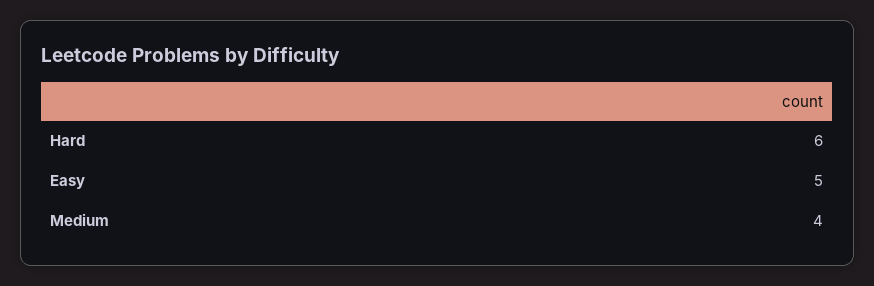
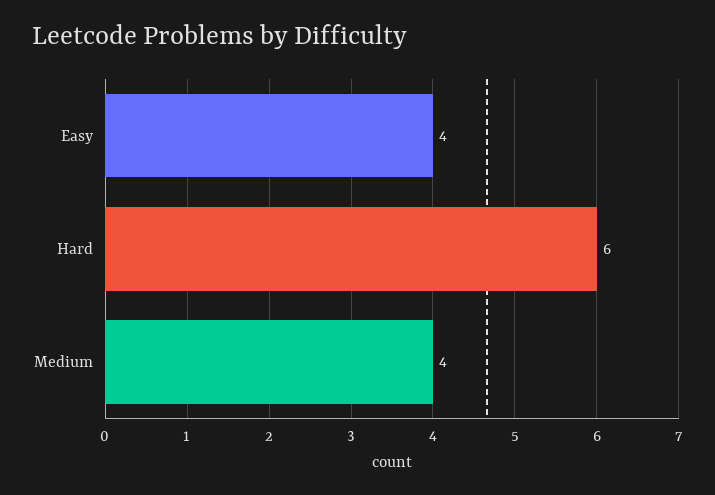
Easy: 5 -> 4

